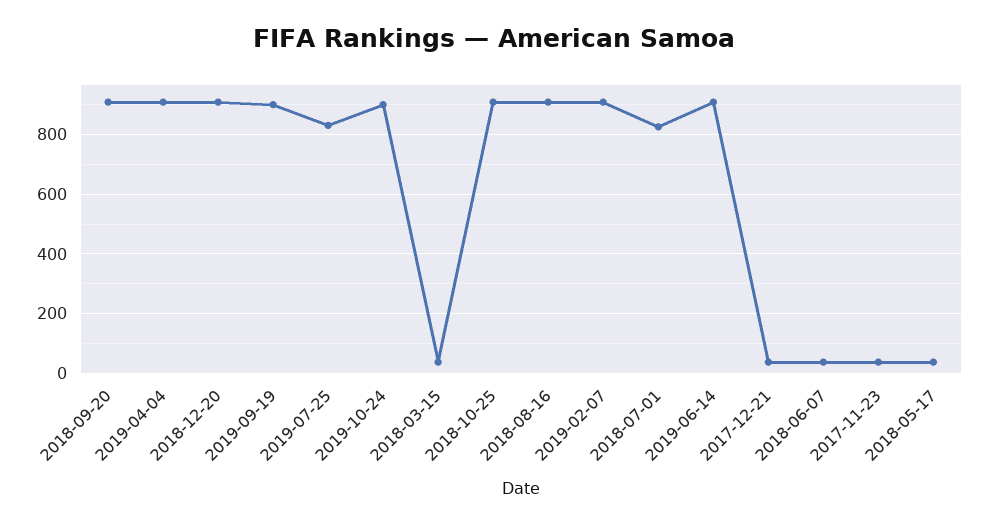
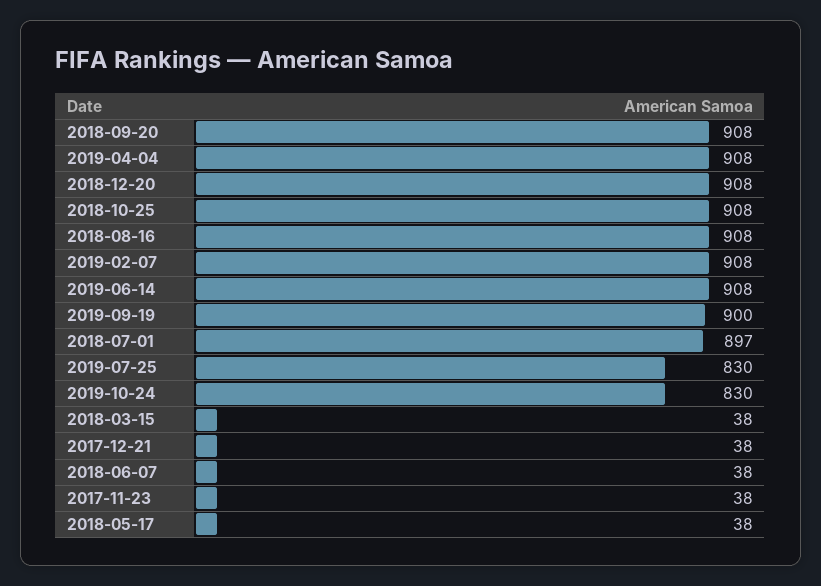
2019-10-24: 900 -> 830
2018-07-01: 825 -> 897

